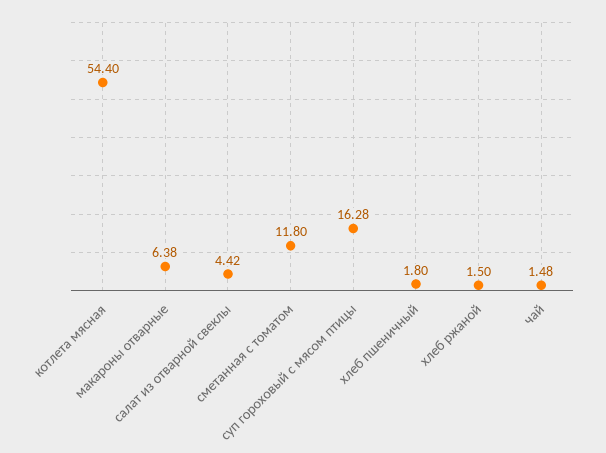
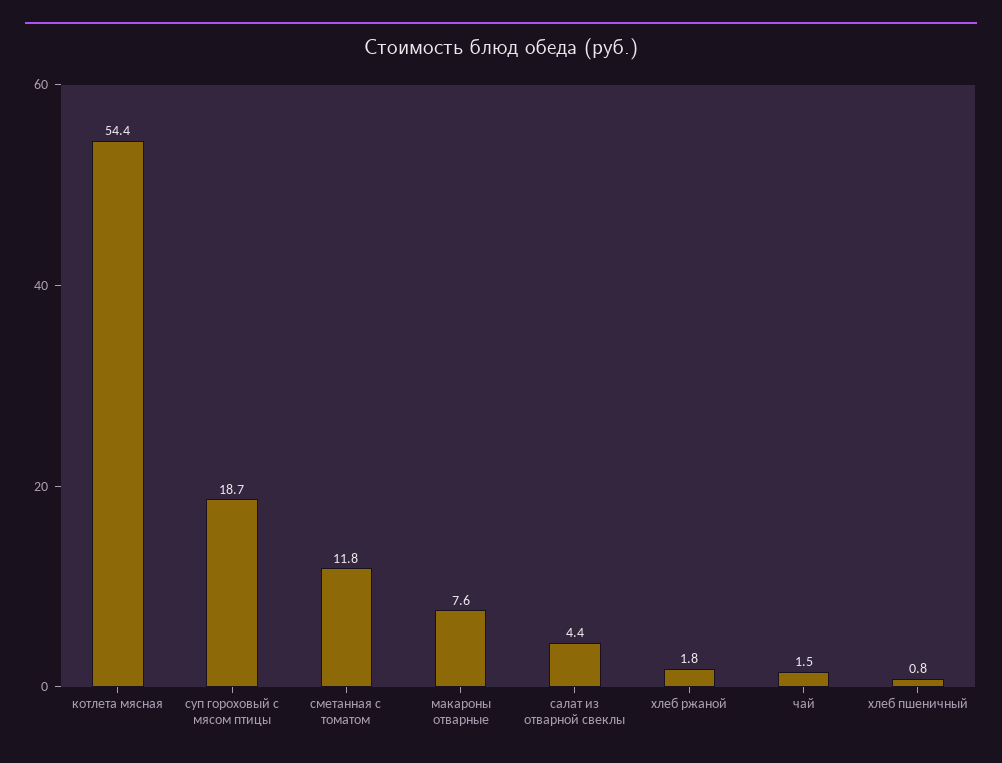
макароны отварные: 6.38 -> 7.6
суп гороховый с мясом птицы: 16.28 -> 18.7
хлеб пшеничный: 1.8 -> 0.8
хлеб ржаной: 1.5 -> 1.8

